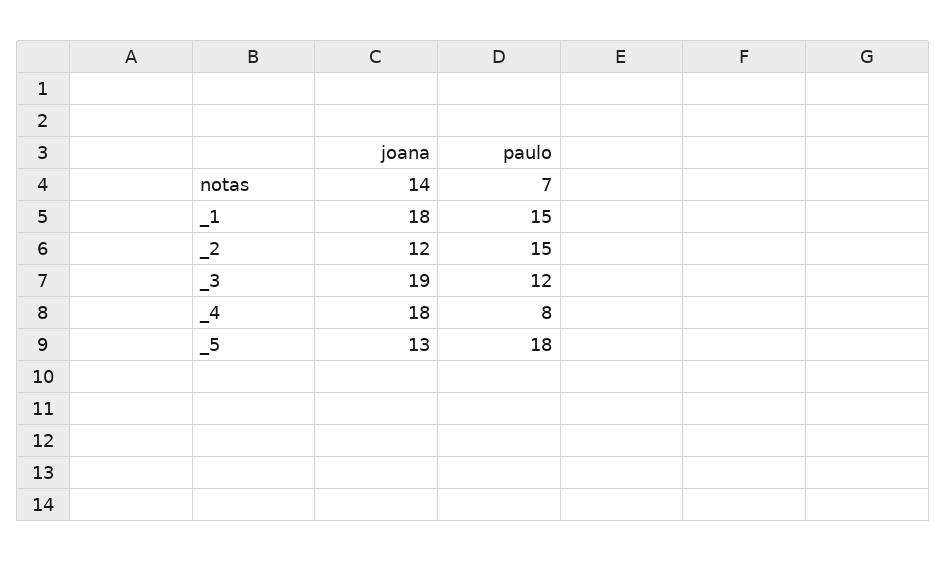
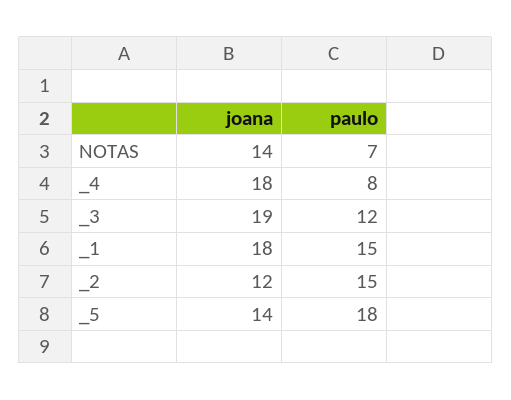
joana, _5: 13 -> 14

